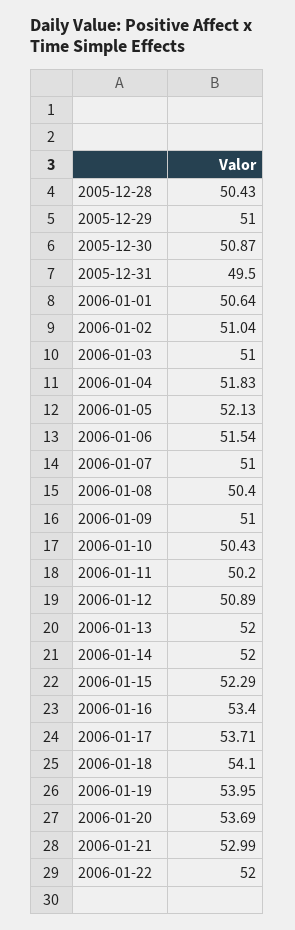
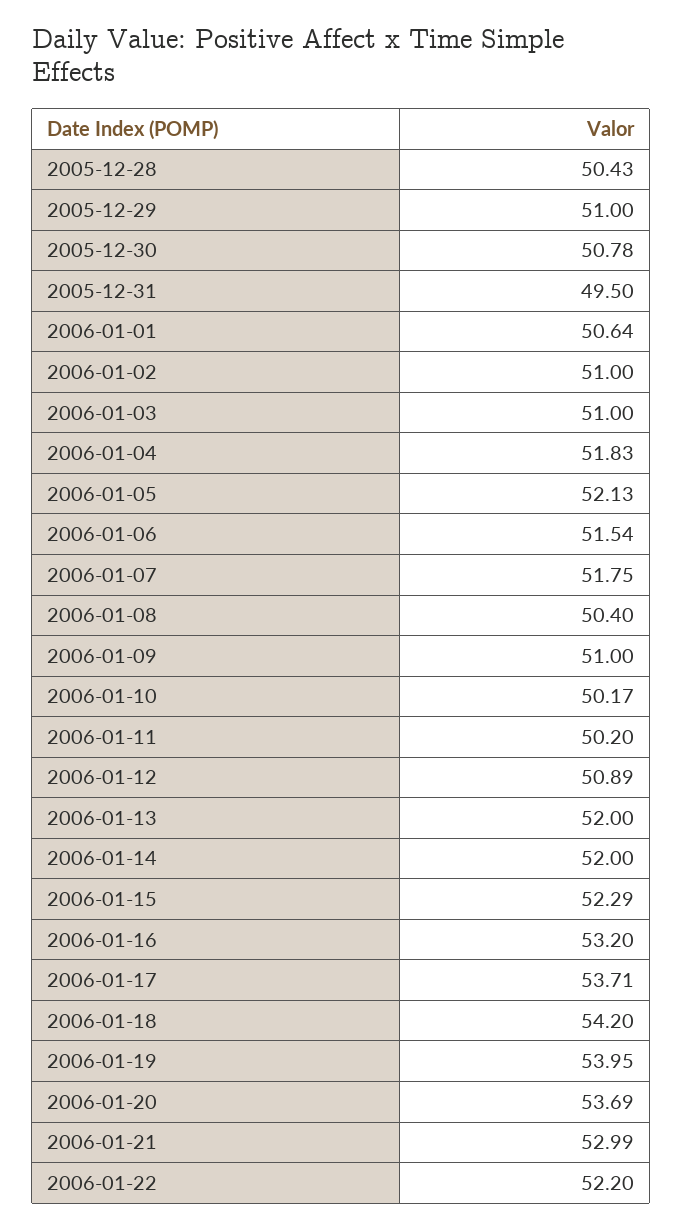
2005-12-30: 50.87 -> 50.78
2006-01-02: 51.04 -> 51
2006-01-07: 51 -> 51.75
2006-01-10: 50.43 -> 50.17
2006-01-16: 53.4 -> 53.2
2006-01-18: 54.1 -> 54.2
2006-01-22: 52 -> 52.2

